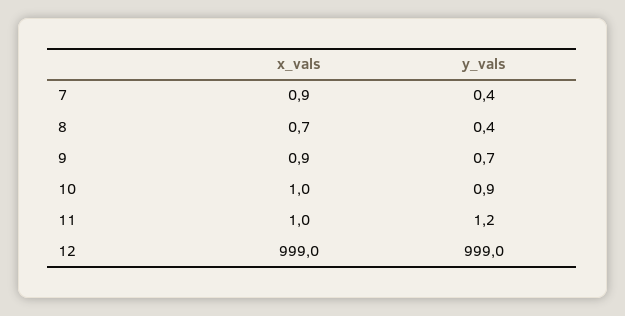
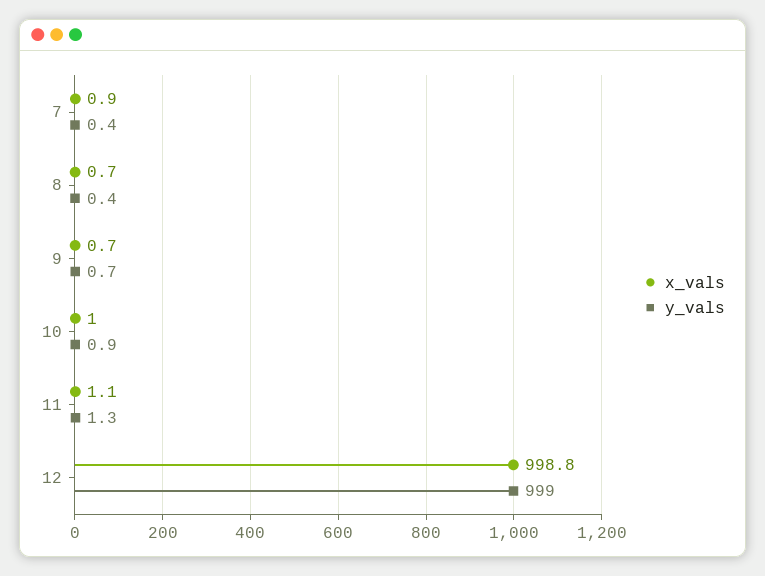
x_vals, 9: 0.9 -> 0.7
x_vals, 11: 1 -> 1.1
y_vals, 11: 1.2 -> 1.3
x_vals, 12: 999 -> 998.8

